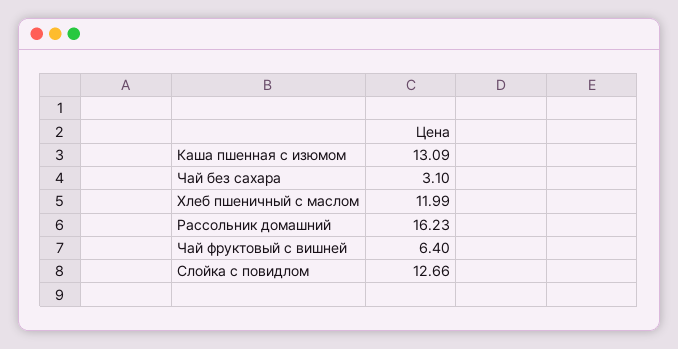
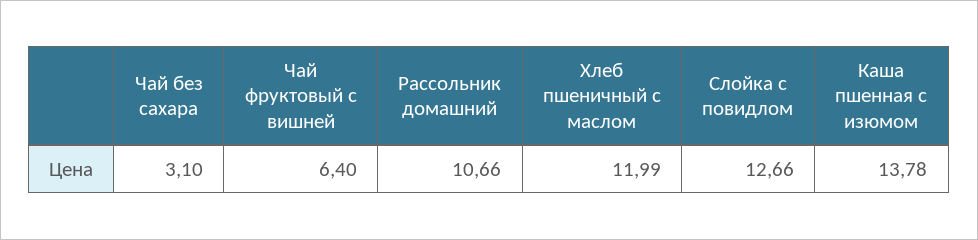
Каша пшенная с изюмом: 13.09 -> 13.78
Рассольник домашний: 16.23 -> 10.66

